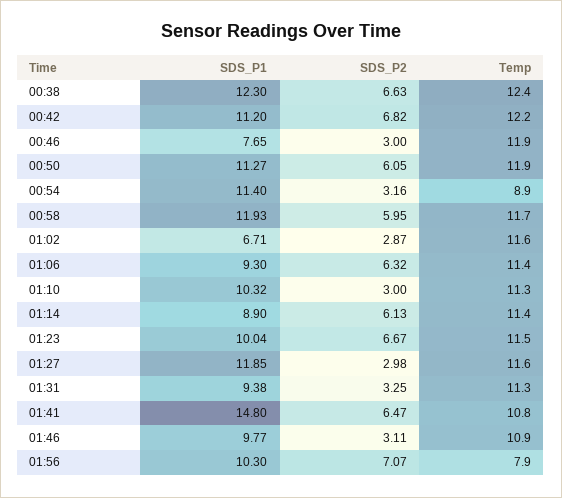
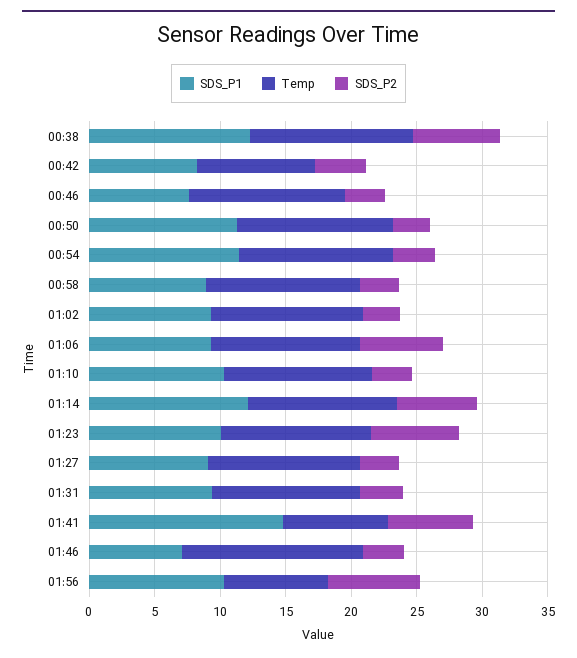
SDS_P1, 00:42: 11.2 -> 8
SDS_P2, 00:42: 6.82 -> 4
Temp, 00:42: 12.2 -> 9
SDS_P2, 00:50: 6.05 -> 3
Temp, 00:54: 8.9 -> 12
SDS_P1, 00:58: 11.93 -> 9
SDS_P2, 00:58: 5.95 -> 3
SDS_P1, 01:02: 6.71 -> 9
SDS_P1, 01:14: 8.9 -> 12
SDS_P1, 01:27: 11.85 -> 9
Temp, 01:41: 10.8 -> 8
SDS_P1, 01:46: 9.77 -> 7
Temp, 01:46: 10.9 -> 14

